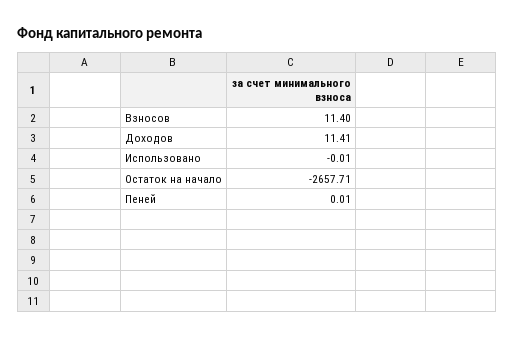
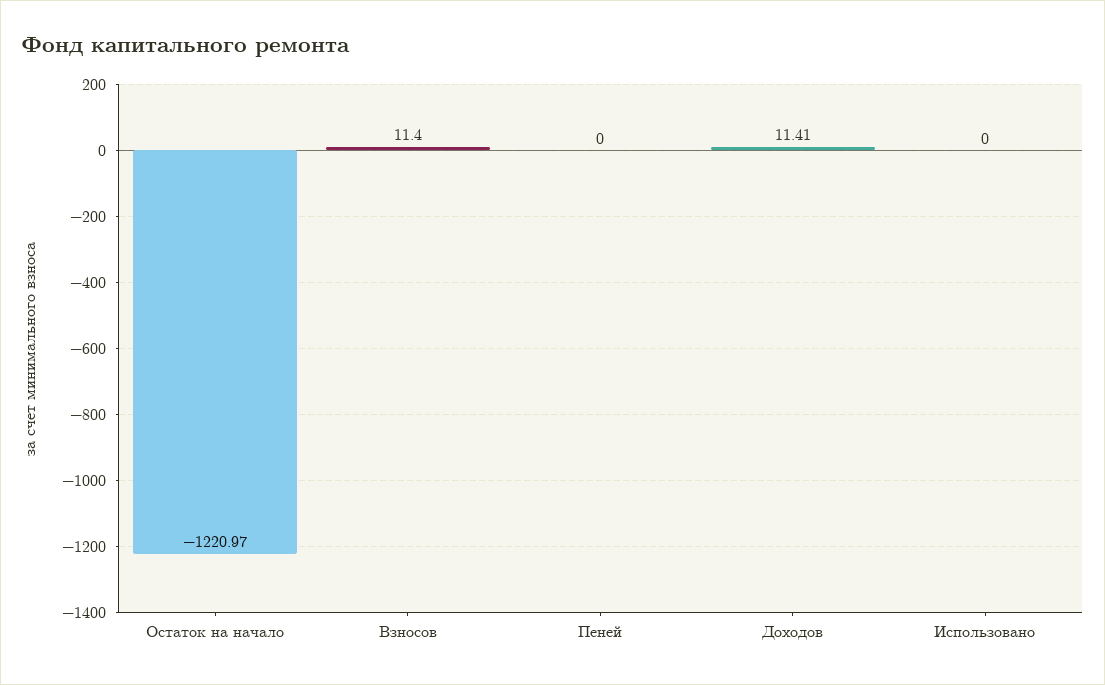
Использовано: -0.01 -> 0
Остаток на начало: -2657.71 -> -1220.97
Пеней: 0.01 -> 0

